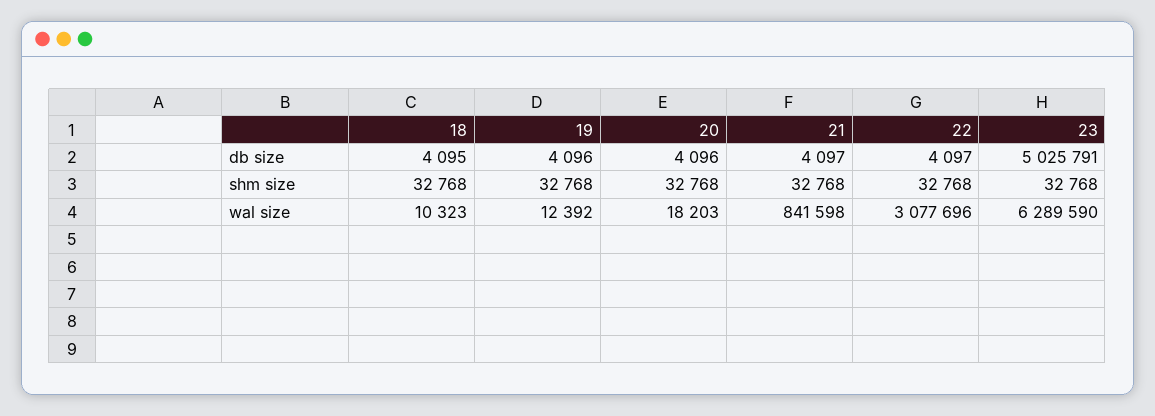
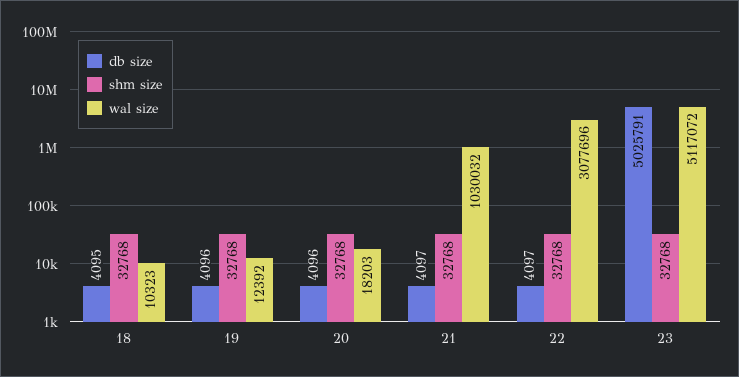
wal size, 21: 841598 -> 1030032
wal size, 23: 6289590 -> 5117072

